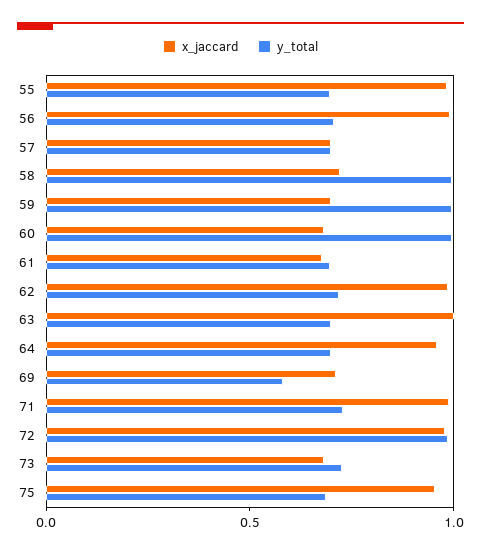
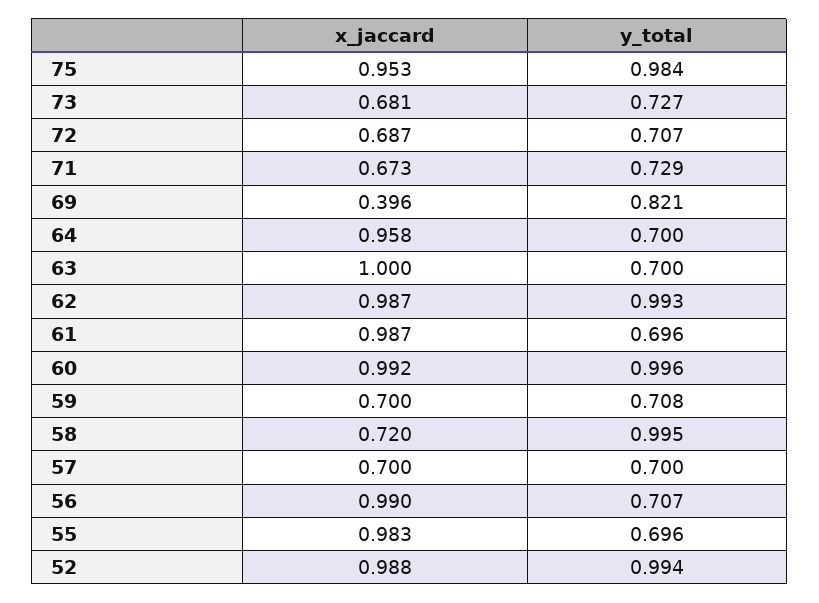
y_total, 59: 1 -> 0.708
x_jaccard, 60: 0.7 -> 0.992
x_jaccard, 61: 0.7 -> 0.987
y_total, 62: 0.7 -> 0.993
x_jaccard, 69: 0.7 -> 0.396
y_total, 69: 0.6 -> 0.821
x_jaccard, 71: 1 -> 0.673
x_jaccard, 72: 1 -> 0.687
y_total, 72: 1 -> 0.707
y_total, 75: 0.7 -> 0.984
x_jaccard, 52: none -> 0.988
y_total, 52: none -> 0.994

